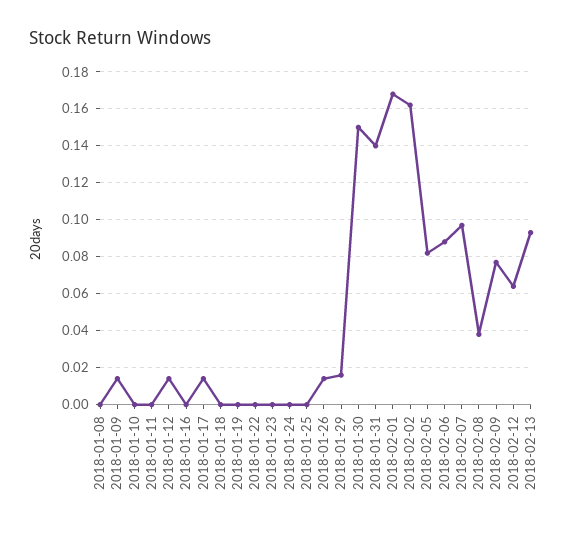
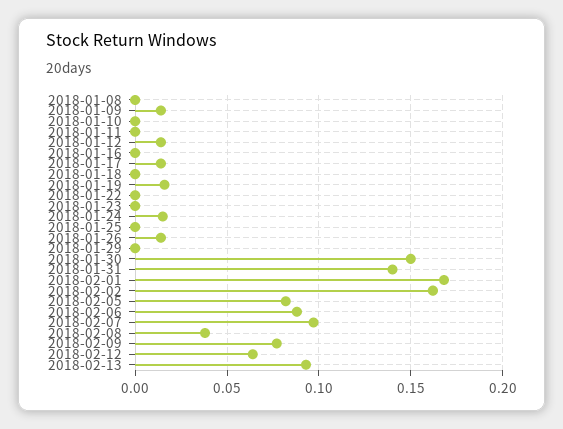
2018-01-19: 0 -> 0.015
2018-01-24: 0 -> 0.015
2018-01-29: 0.015 -> 0

